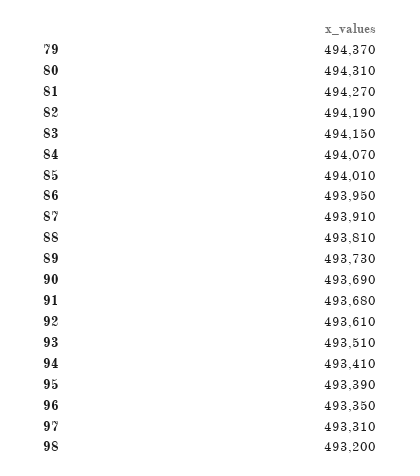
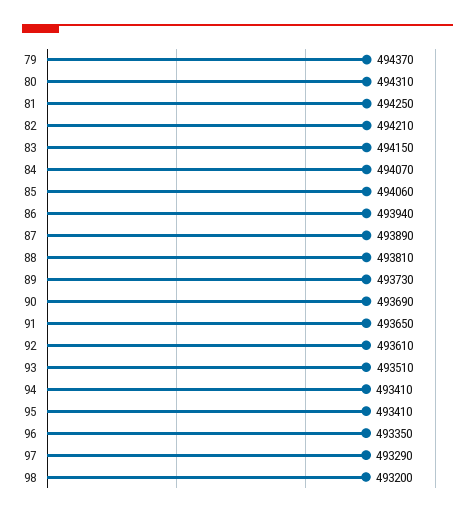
81: 494270 -> 494250
82: 494190 -> 494210
85: 494010 -> 494060
86: 493950 -> 493940
87: 493910 -> 493890
91: 493680 -> 493650
95: 493390 -> 493410
97: 493310 -> 493290

